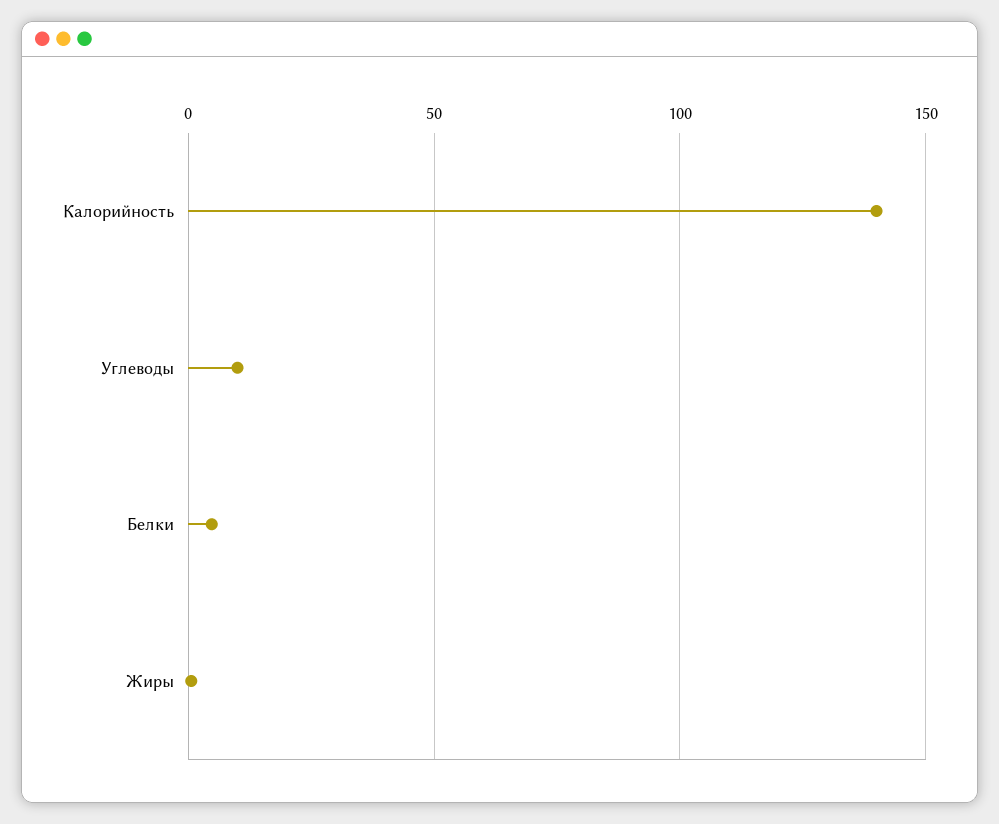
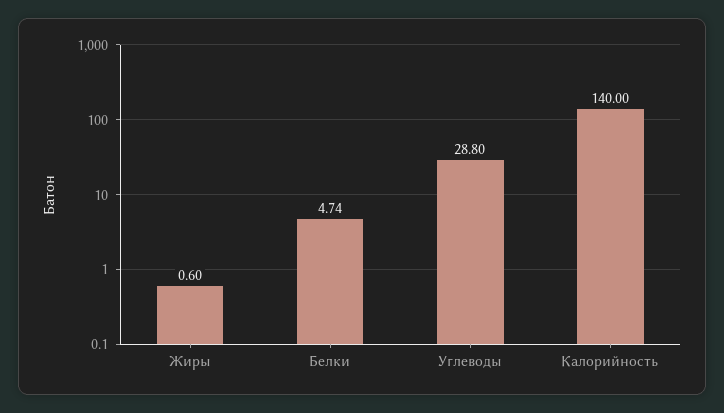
Углеводы: 10 -> 28.8

